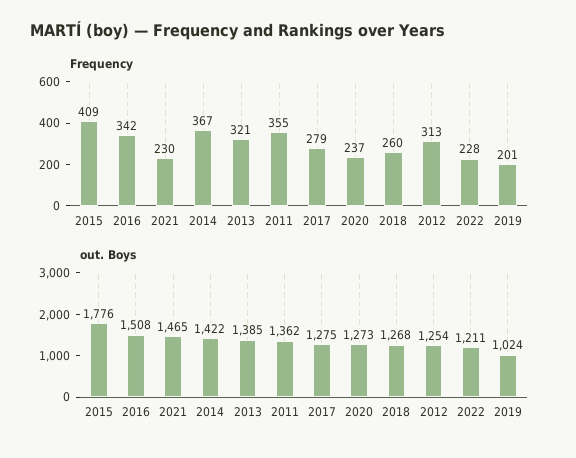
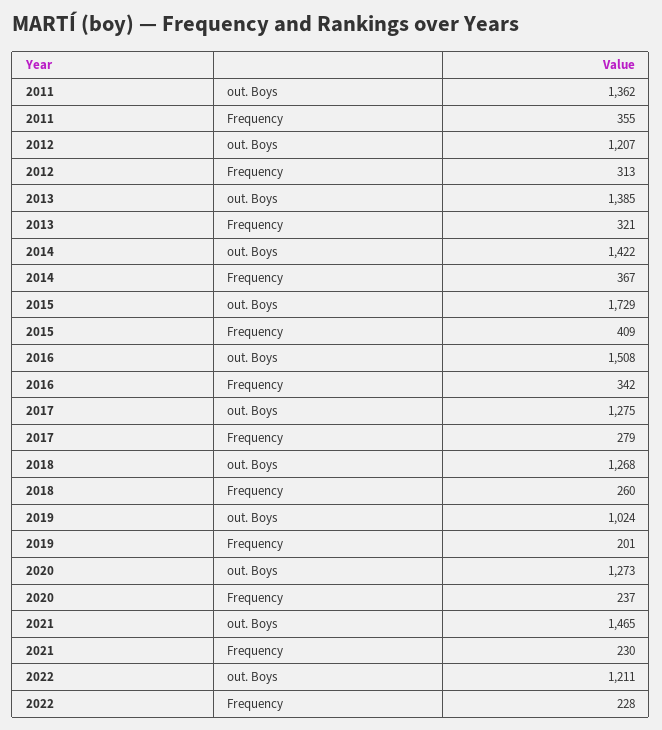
out. Boys, 2015: 1776 -> 1729
out. Boys, 2012: 1254 -> 1207

